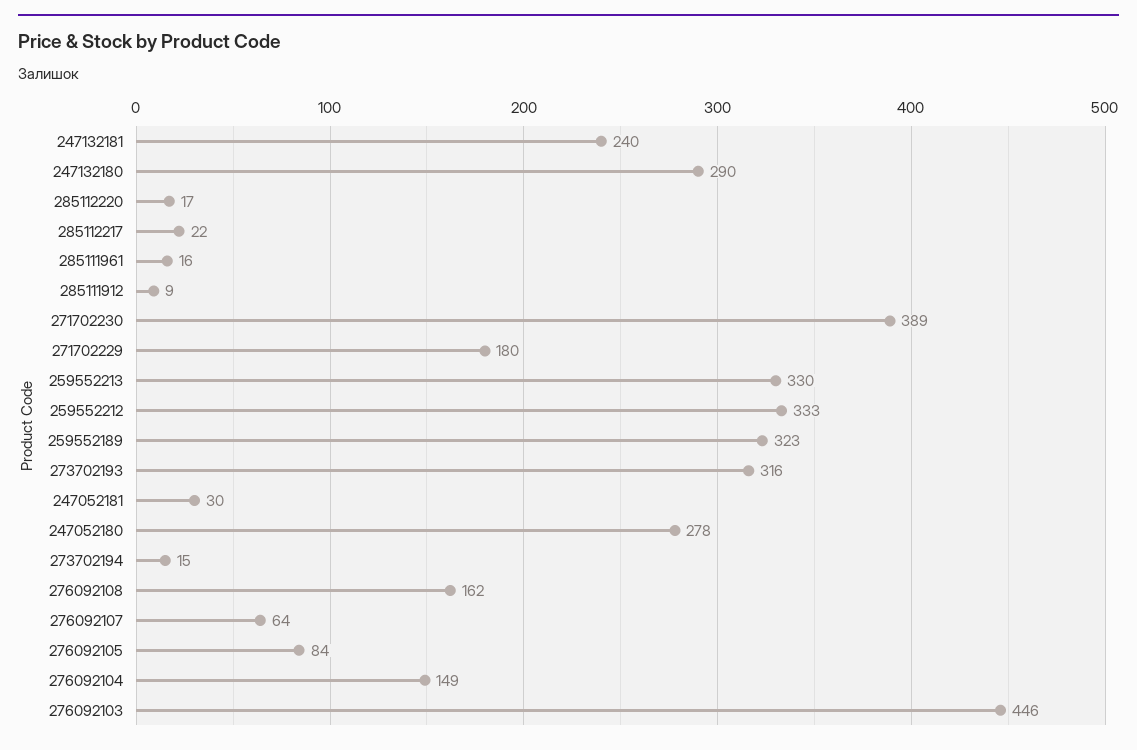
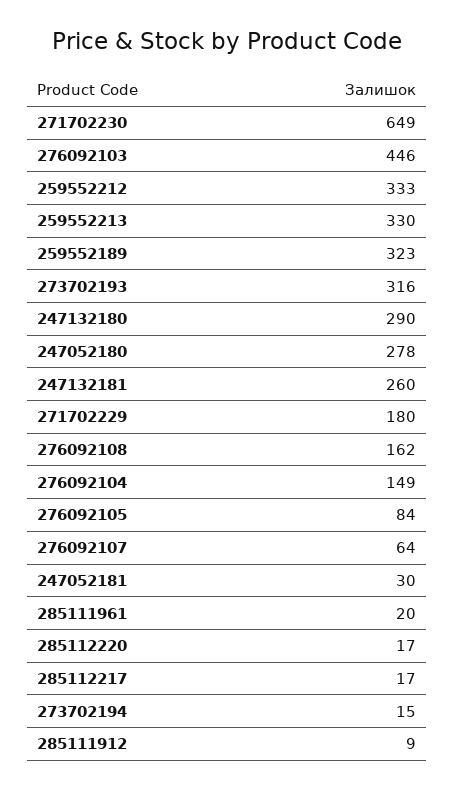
247132181: 240 -> 260
285112217: 22 -> 17
285111961: 16 -> 20
271702230: 389 -> 649

